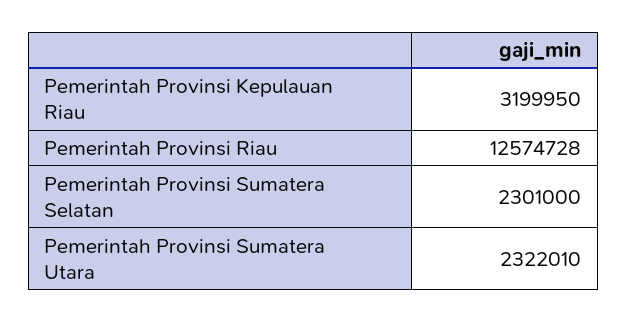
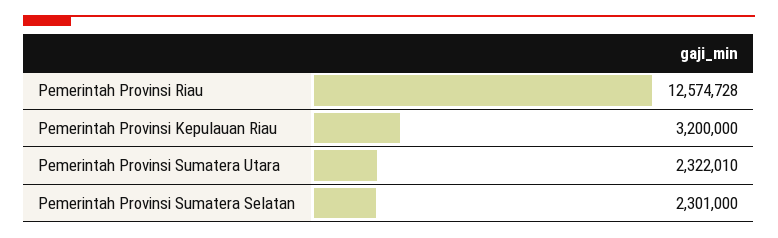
Pemerintah Provinsi Kepulauan Riau: 3199950 -> 3200000

